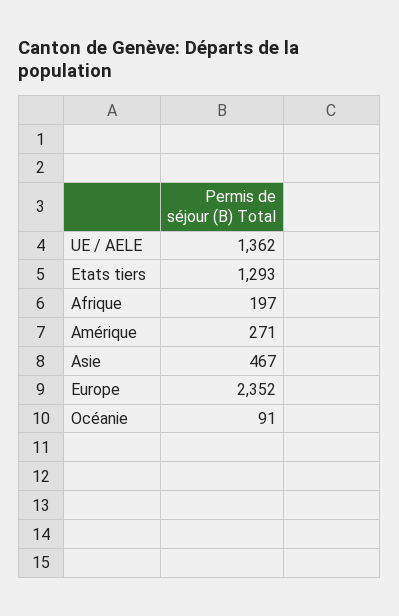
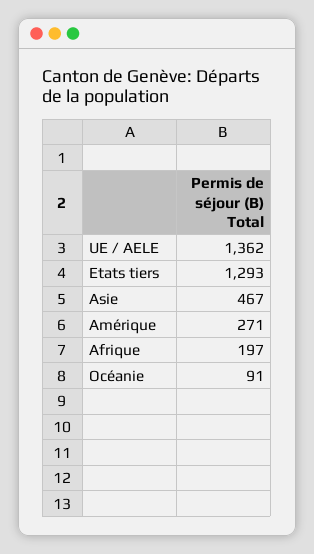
Europe: 2352 -> none

